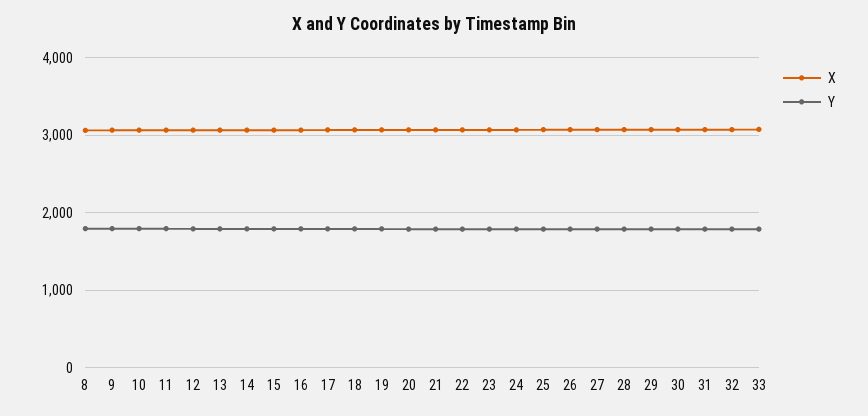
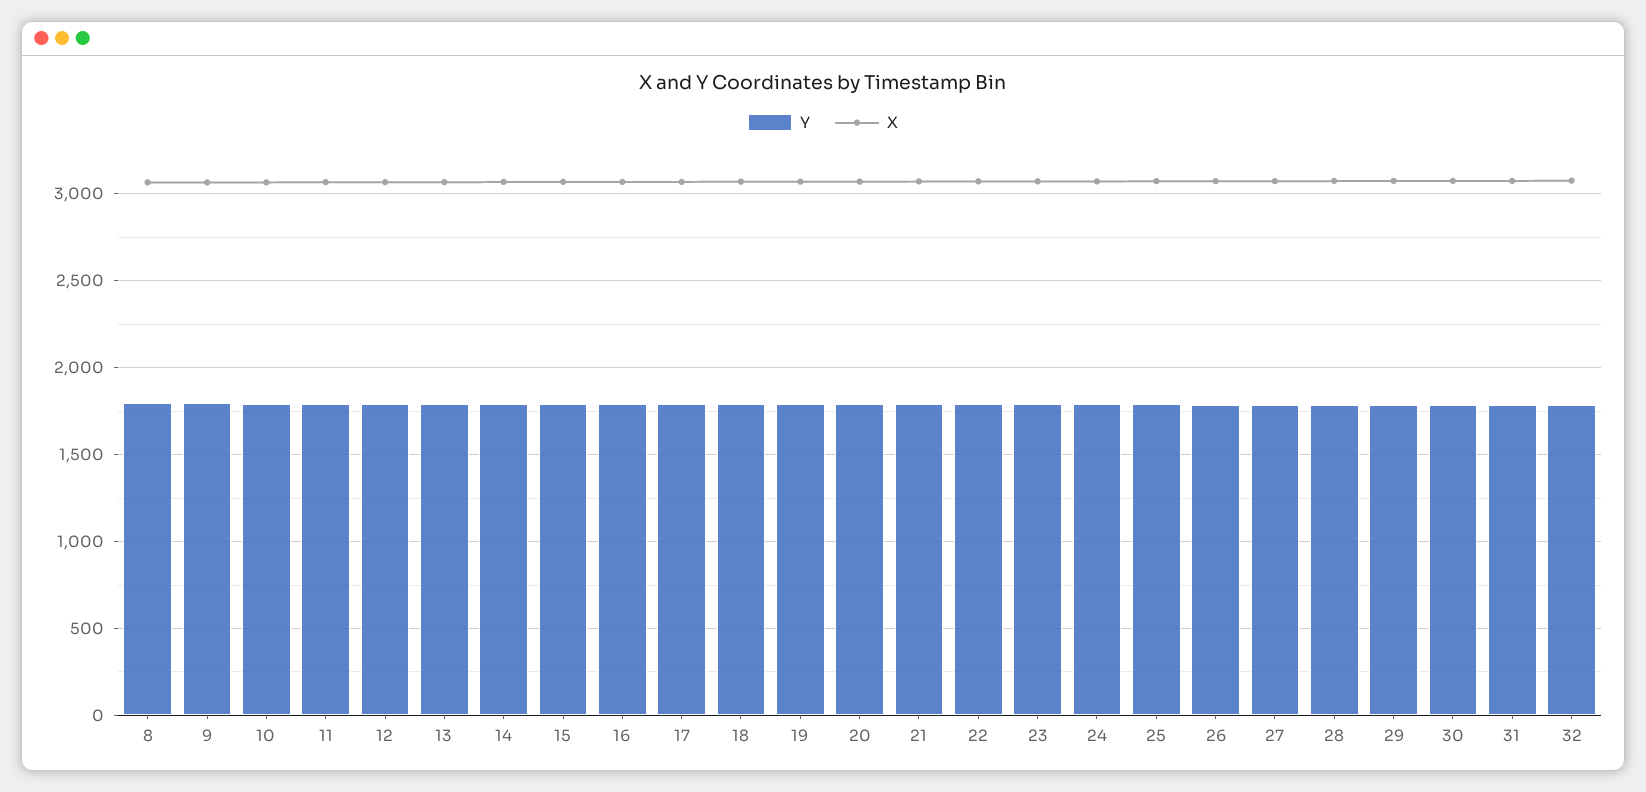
X, 33: 3100 -> none
Y, 33: 1800 -> none

